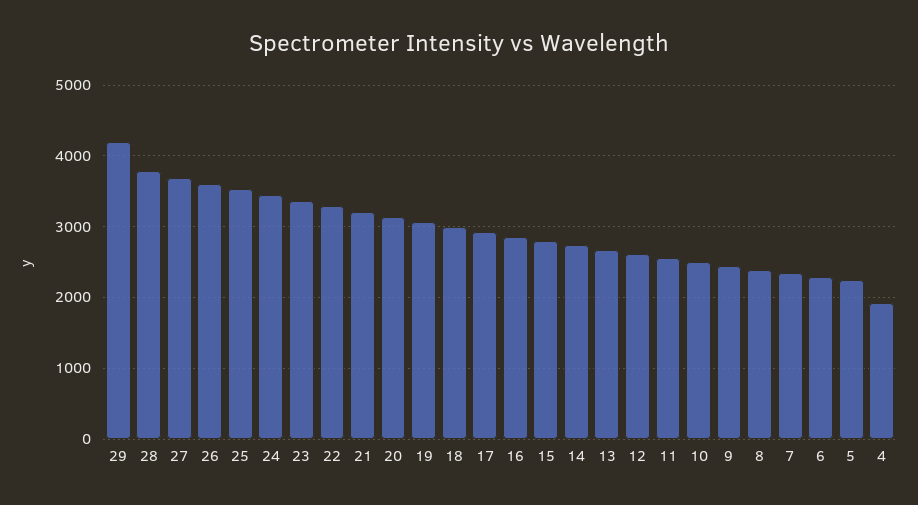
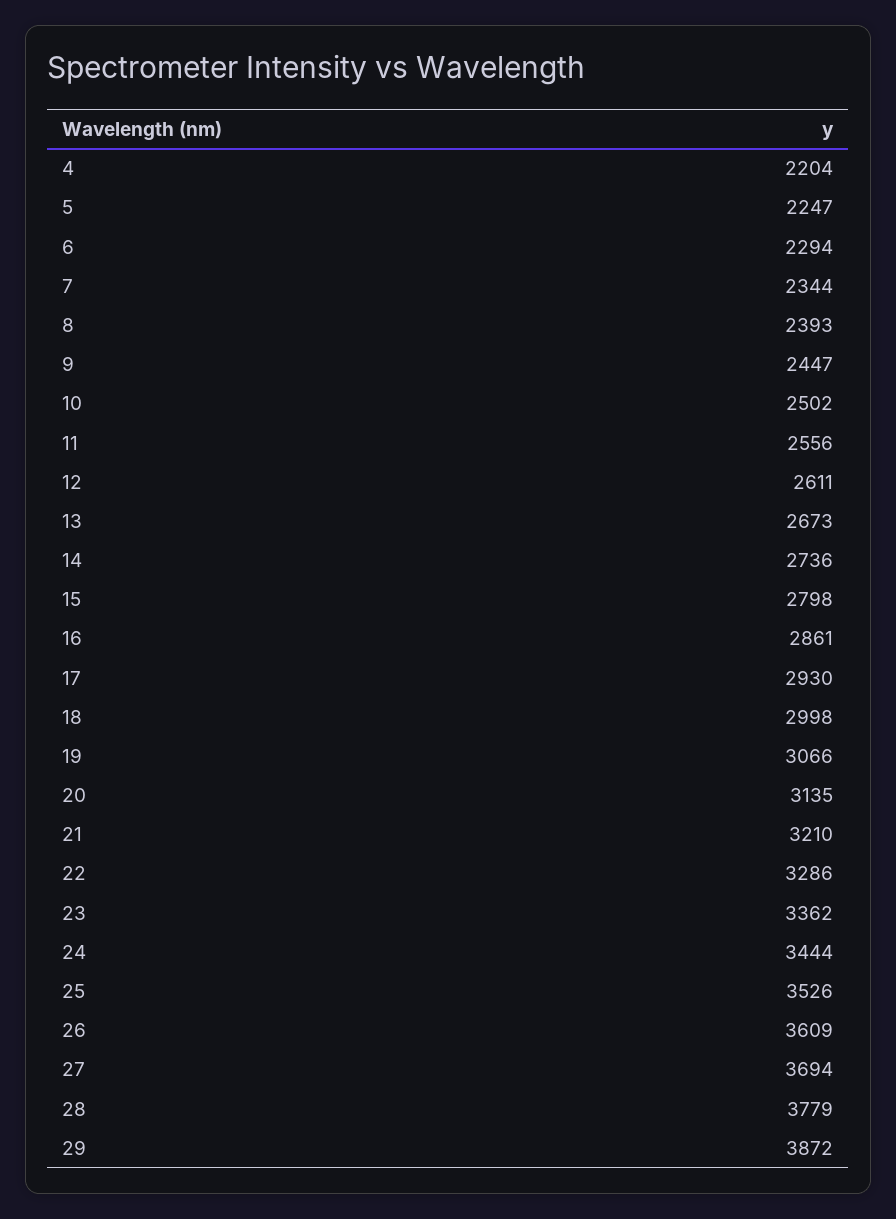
29: 4200 -> 3872
4: 1900 -> 2204

